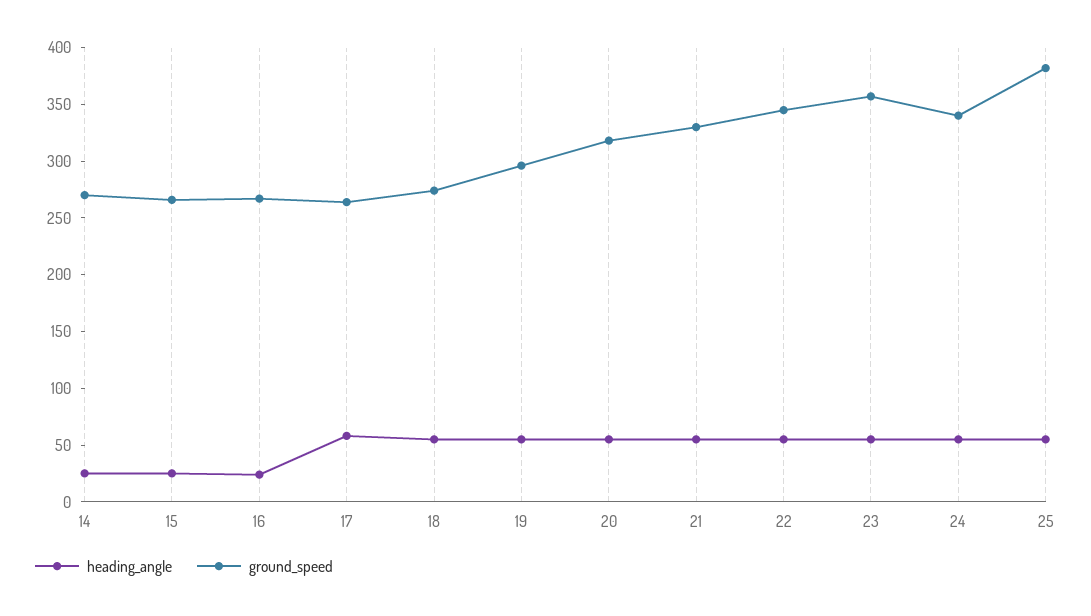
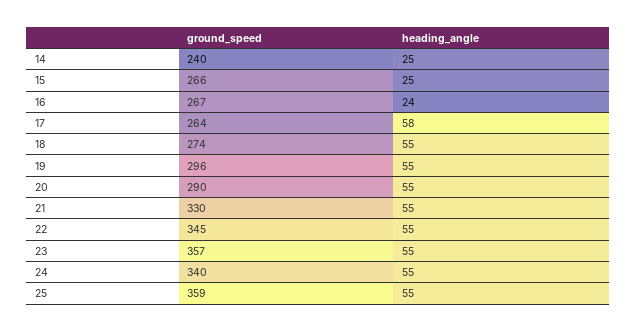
ground_speed, 14: 270 -> 240
ground_speed, 20: 320 -> 290
ground_speed, 25: 380 -> 359

